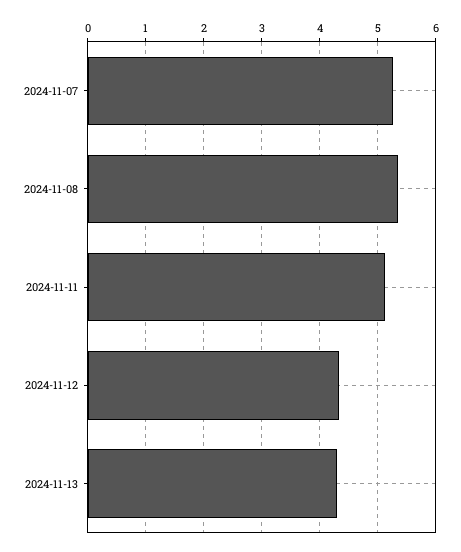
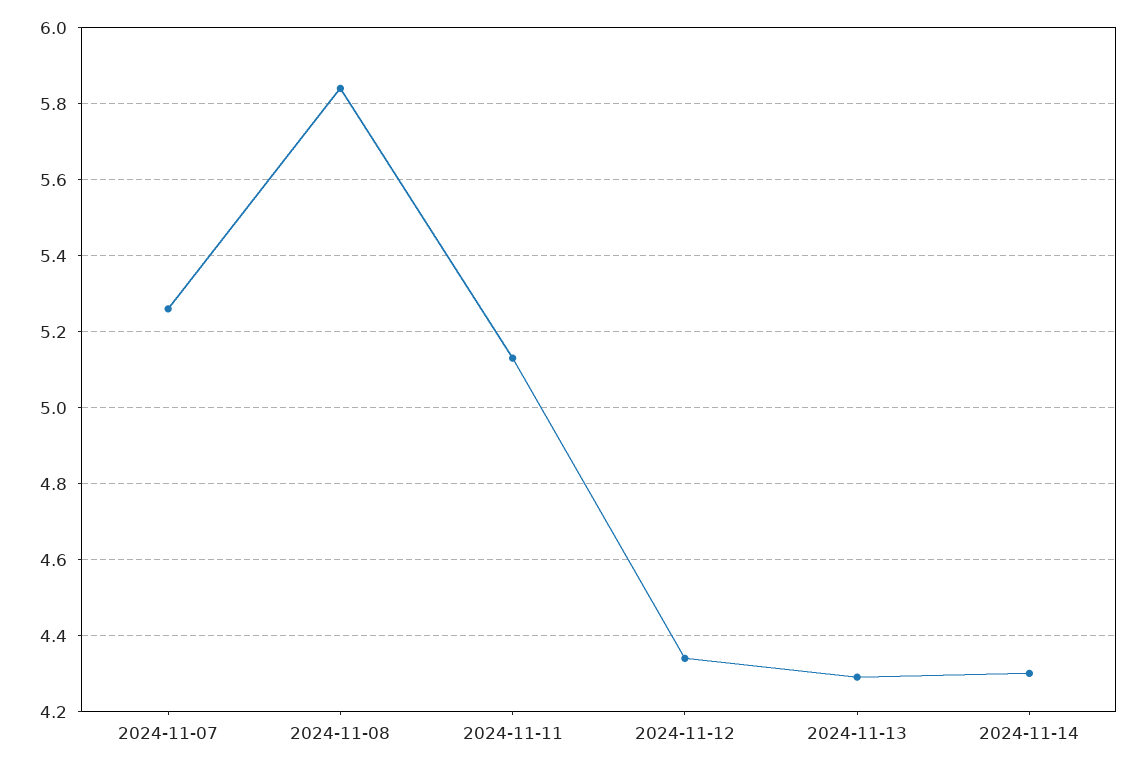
2024-11-08: 5.4 -> 5.85
2024-11-14: none -> 4.3

